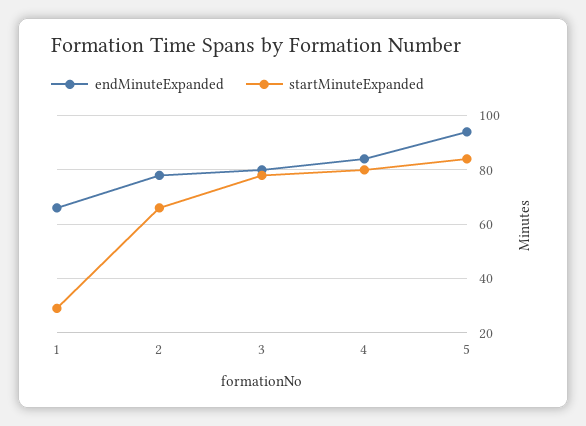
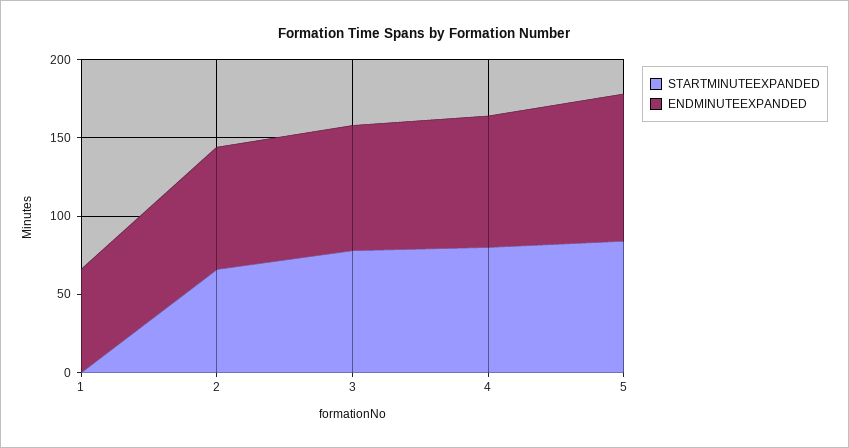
startMinuteExpanded, 1: 30 -> 0

